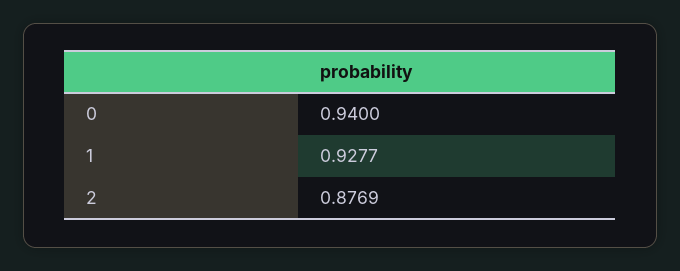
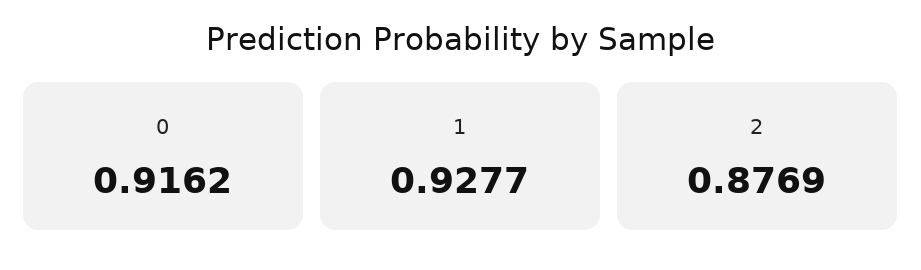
0: 0.94 -> 0.9162

